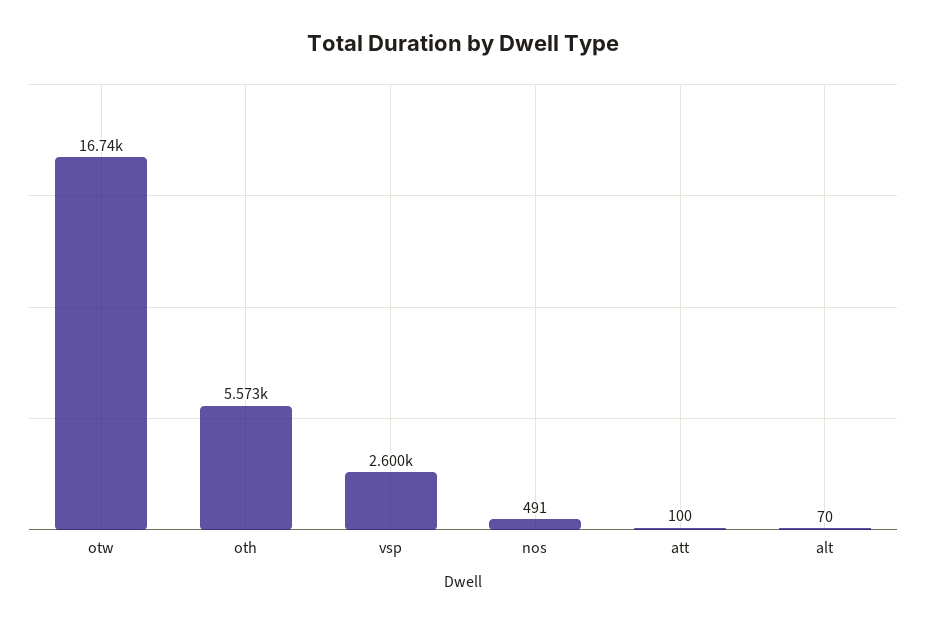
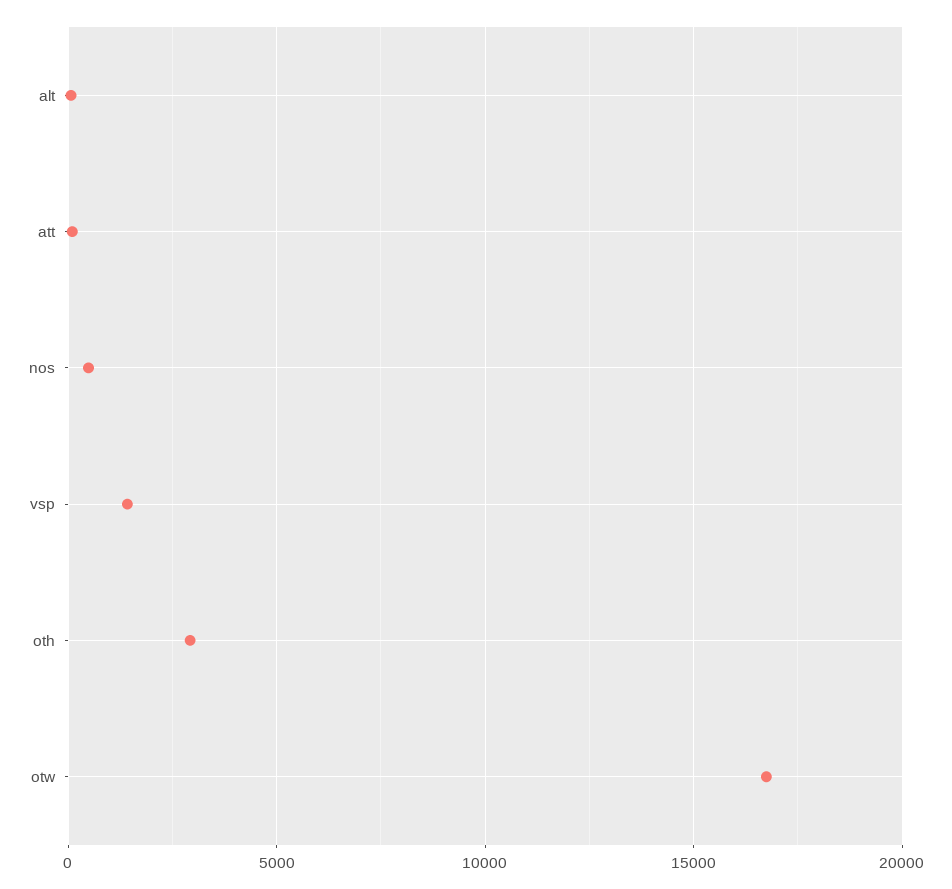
oth: 5573 -> 3000
vsp: 2600 -> 1500

